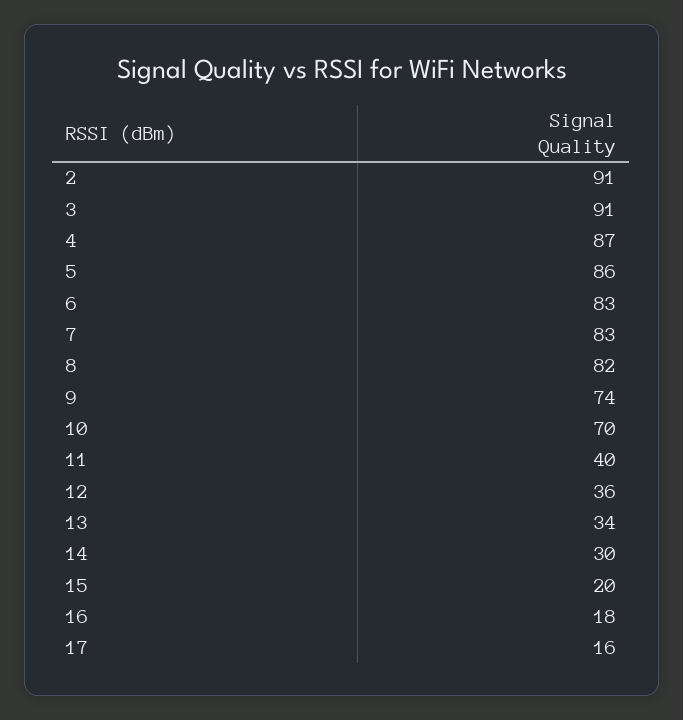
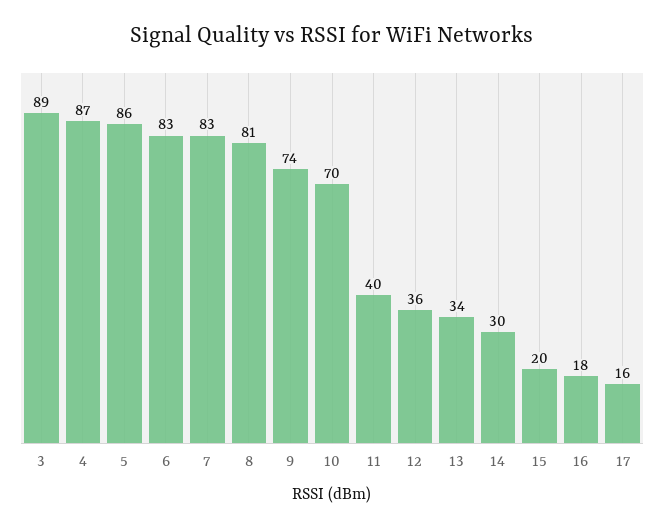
2: 91 -> none
3: 91 -> 89
8: 82 -> 81

